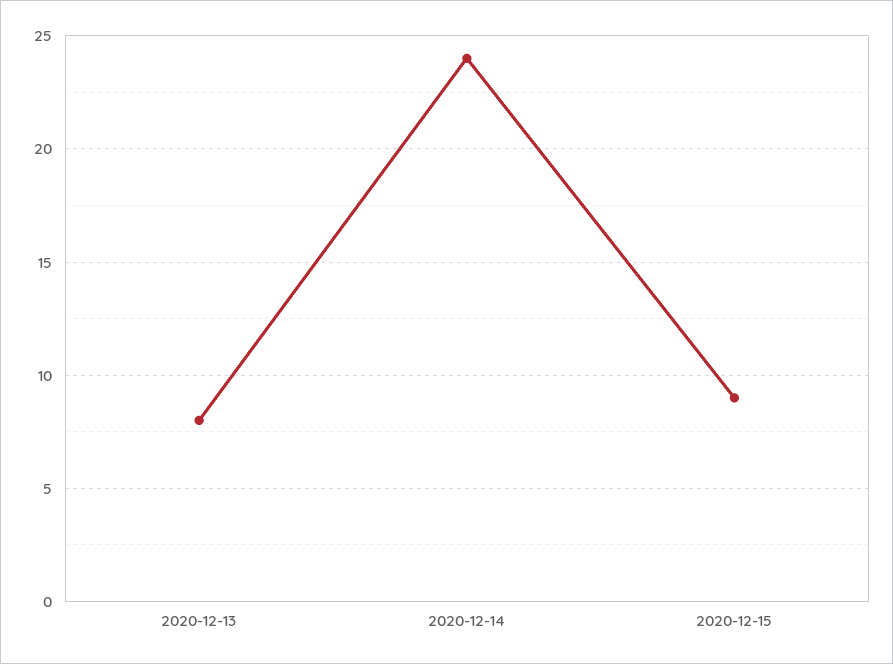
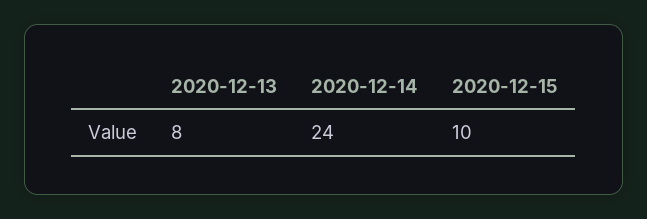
2020-12-15: 9 -> 10

